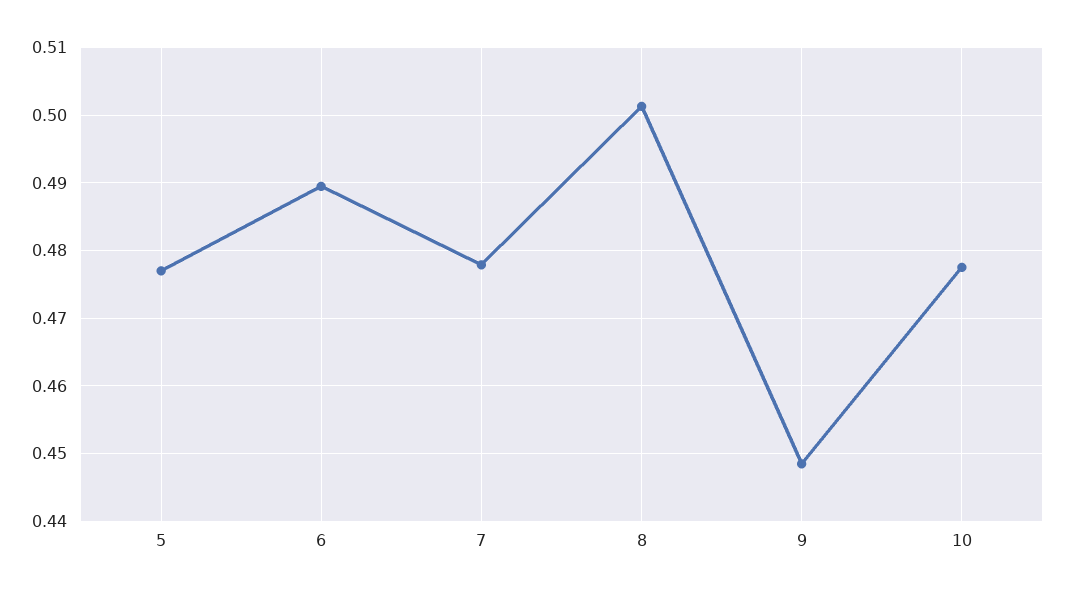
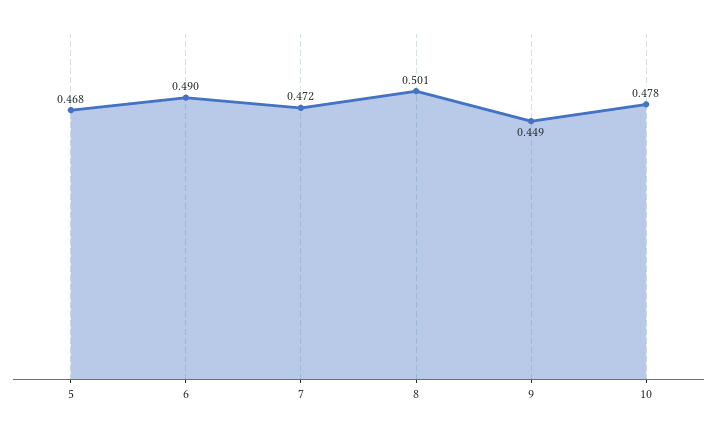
5: 0.477 -> 0.468
7: 0.478 -> 0.472

